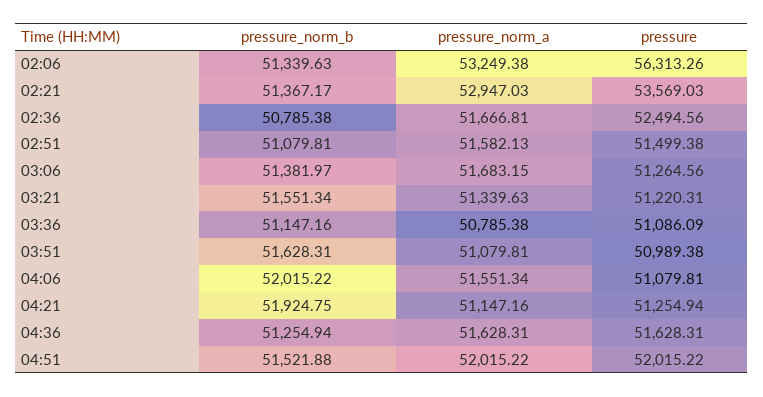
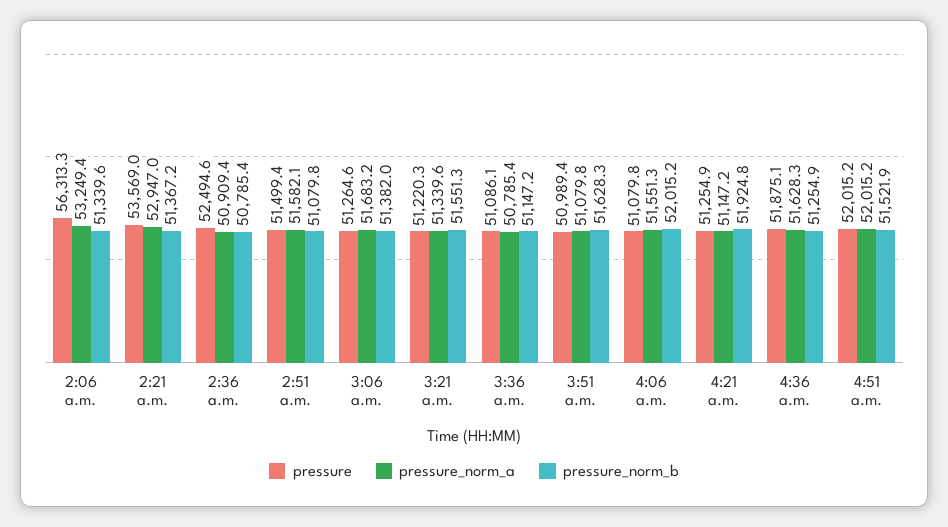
pressure_norm_a, 02:36: 51666.81 -> 50909.4
pressure, 04:36: 51628.31 -> 51875.1

